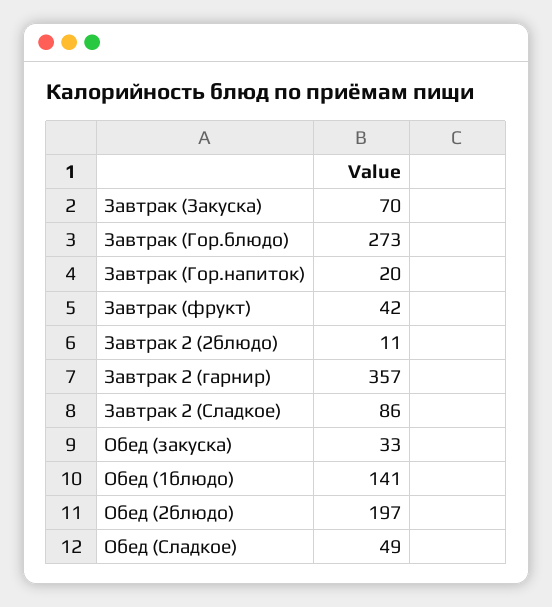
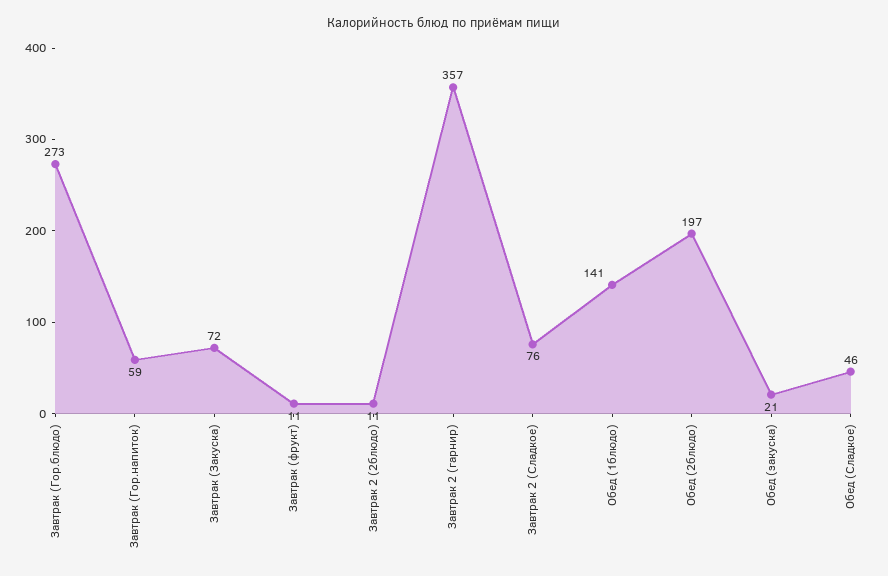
Завтрак (Закуска): 70 -> 72
Завтрак (Гор.напиток): 20 -> 59
Завтрак (фрукт): 42 -> 11
Завтрак 2 (Сладкое): 86 -> 76
Обед (закуска): 33 -> 21
Обед (Сладкое): 49 -> 46

